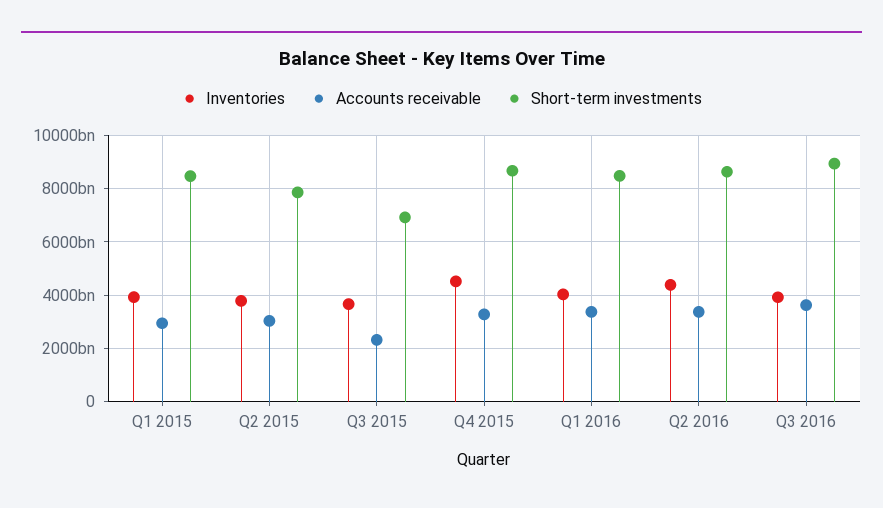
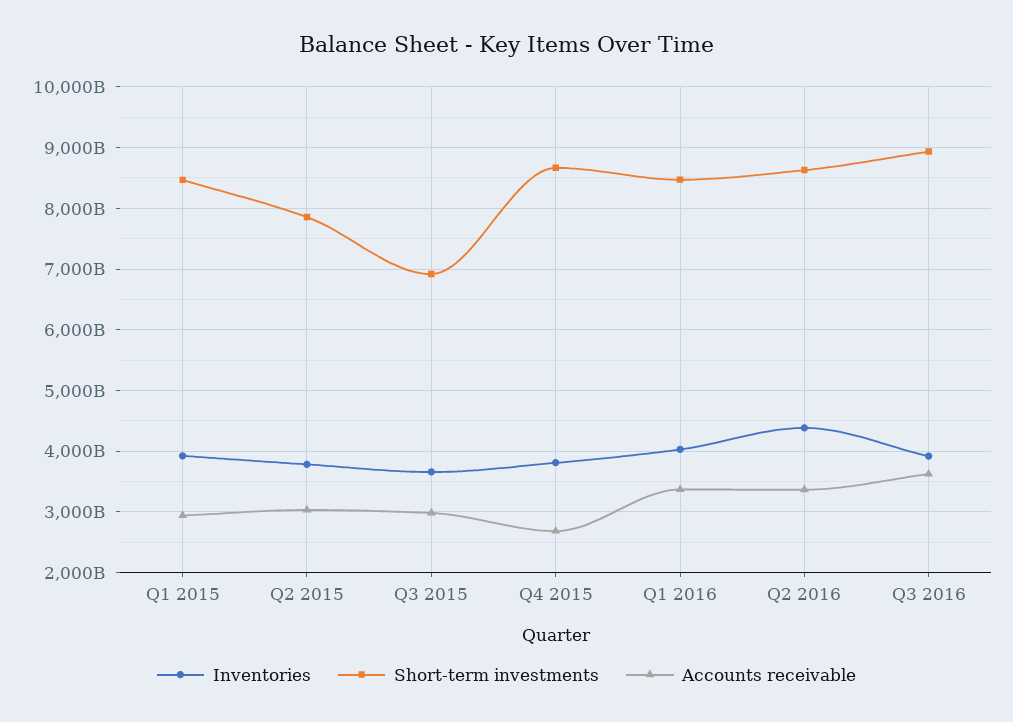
Accounts receivable, Q3 2015: 2250000000000 -> 3000000000000
Inventories, Q4 2015: 4500000000000 -> 3800000000000
Accounts receivable, Q4 2015: 3250000000000 -> 2700000000000

